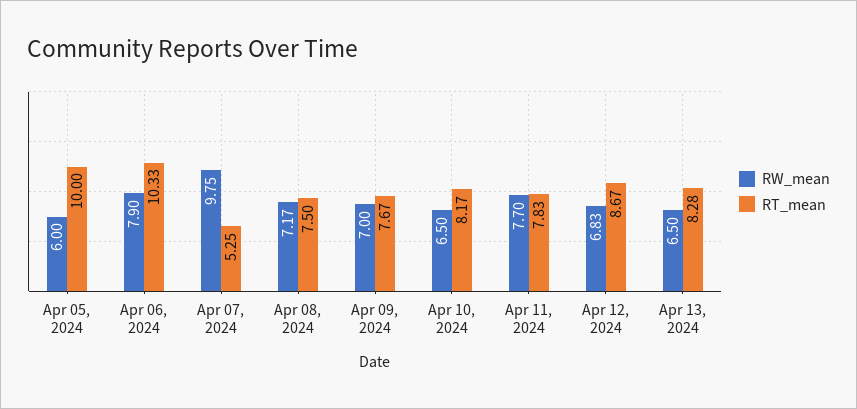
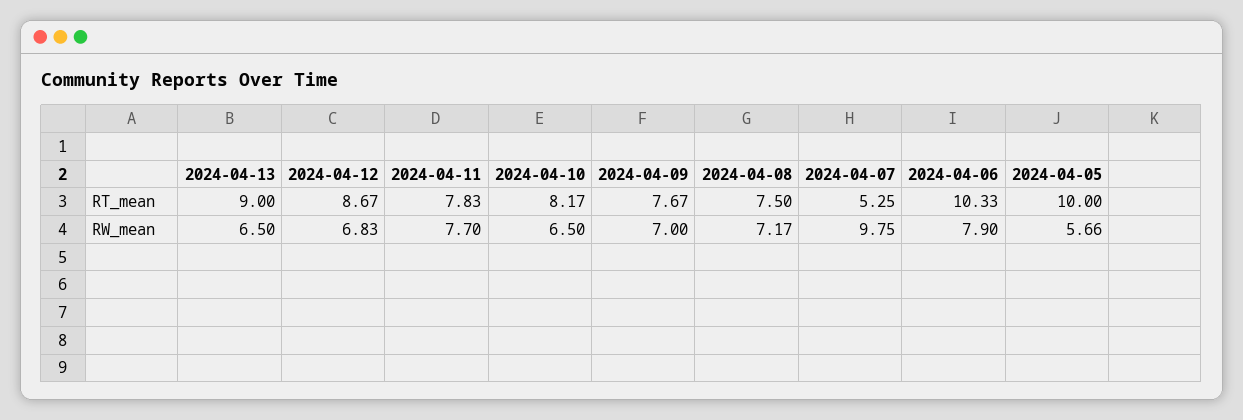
RW_mean, Apr 05, 2024: 6 -> 5.66
RT_mean, Apr 13, 2024: 8.28 -> 9

